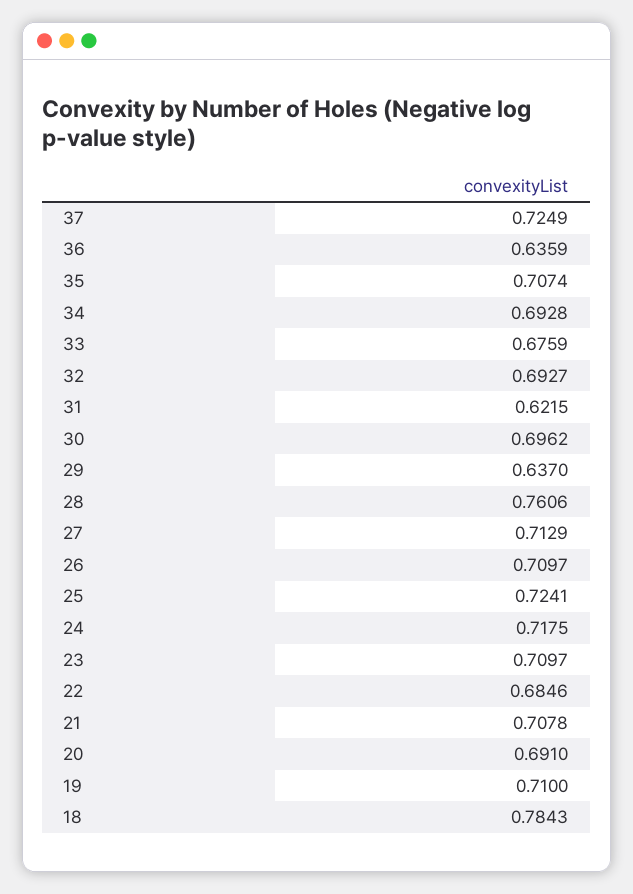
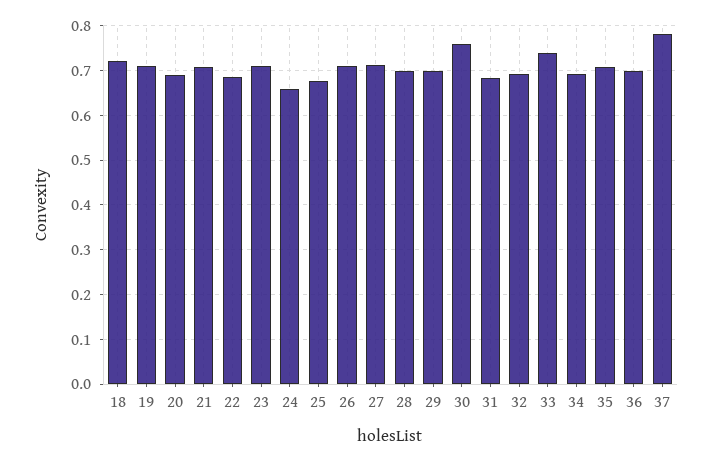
37: 0.7249 -> 0.78
36: 0.6359 -> 0.7
33: 0.6759 -> 0.74
31: 0.6215 -> 0.68
30: 0.6962 -> 0.76
29: 0.637 -> 0.7
28: 0.7606 -> 0.7
25: 0.7241 -> 0.68
24: 0.7175 -> 0.66
18: 0.7843 -> 0.72

